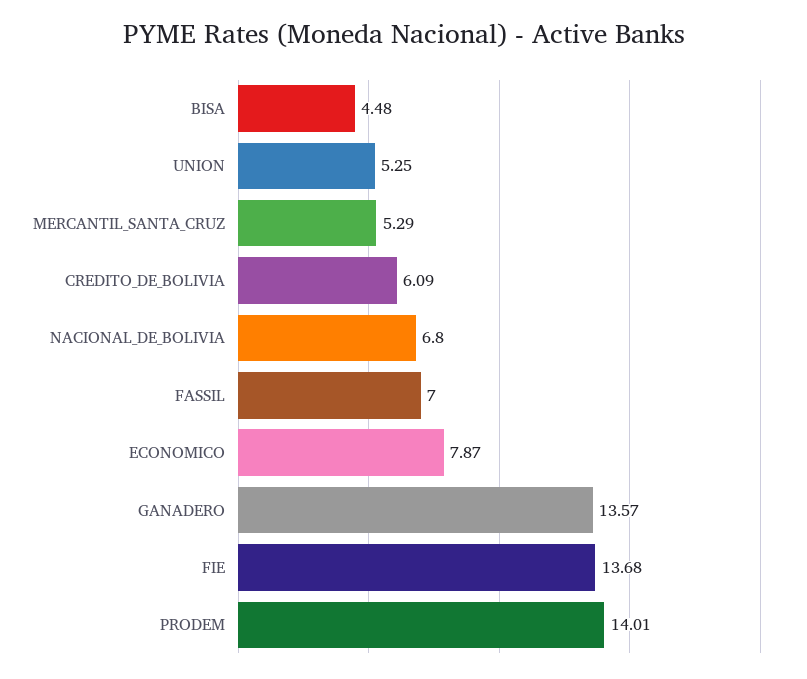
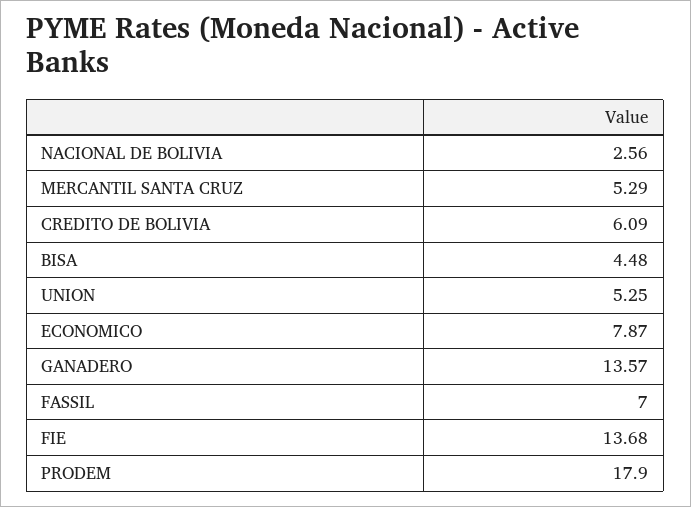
NACIONAL_DE_BOLIVIA: 6.8 -> 2.56
PRODEM: 14.01 -> 17.9

